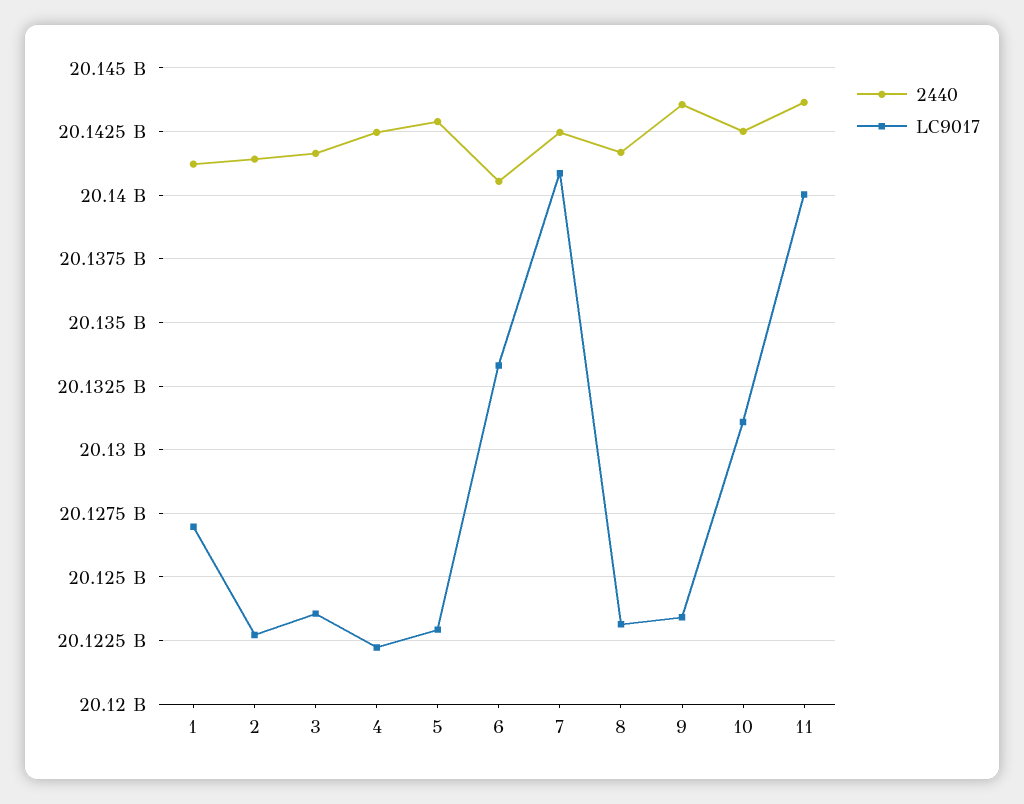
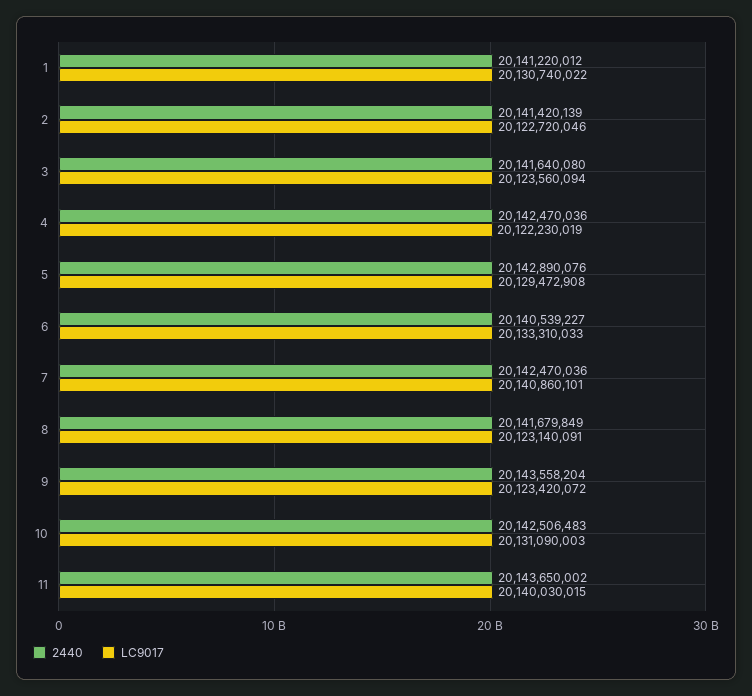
LC9017, 1: 20127000000 -> 20130740022
LC9017, 5: 20123000000 -> 20129472908

